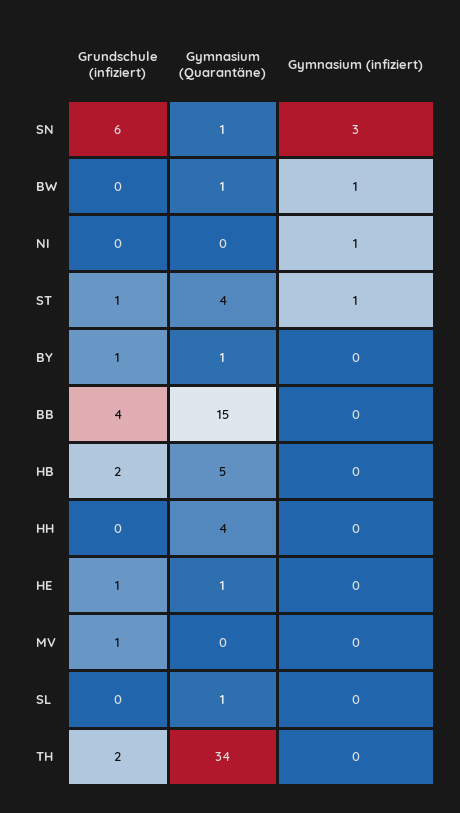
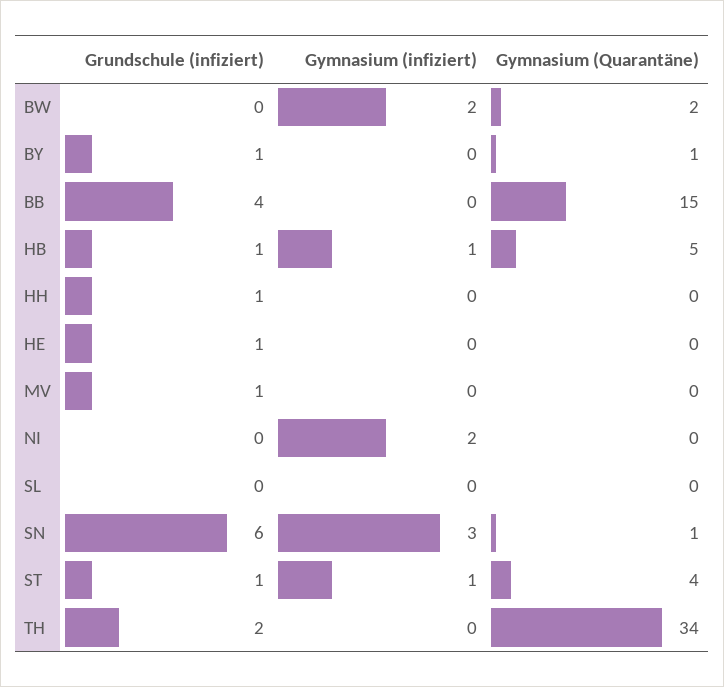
Gymnasium (Quarantäne), BW: 1 -> 2
Gymnasium (infiziert), BW: 1 -> 2
Gymnasium (infiziert), NI: 1 -> 2
Grundschule (infiziert), HB: 2 -> 1
Gymnasium (infiziert), HB: 0 -> 1
Grundschule (infiziert), HH: 0 -> 1
Gymnasium (Quarantäne), HH: 4 -> 0
Gymnasium (Quarantäne), HE: 1 -> 0
Gymnasium (Quarantäne), SL: 1 -> 0

